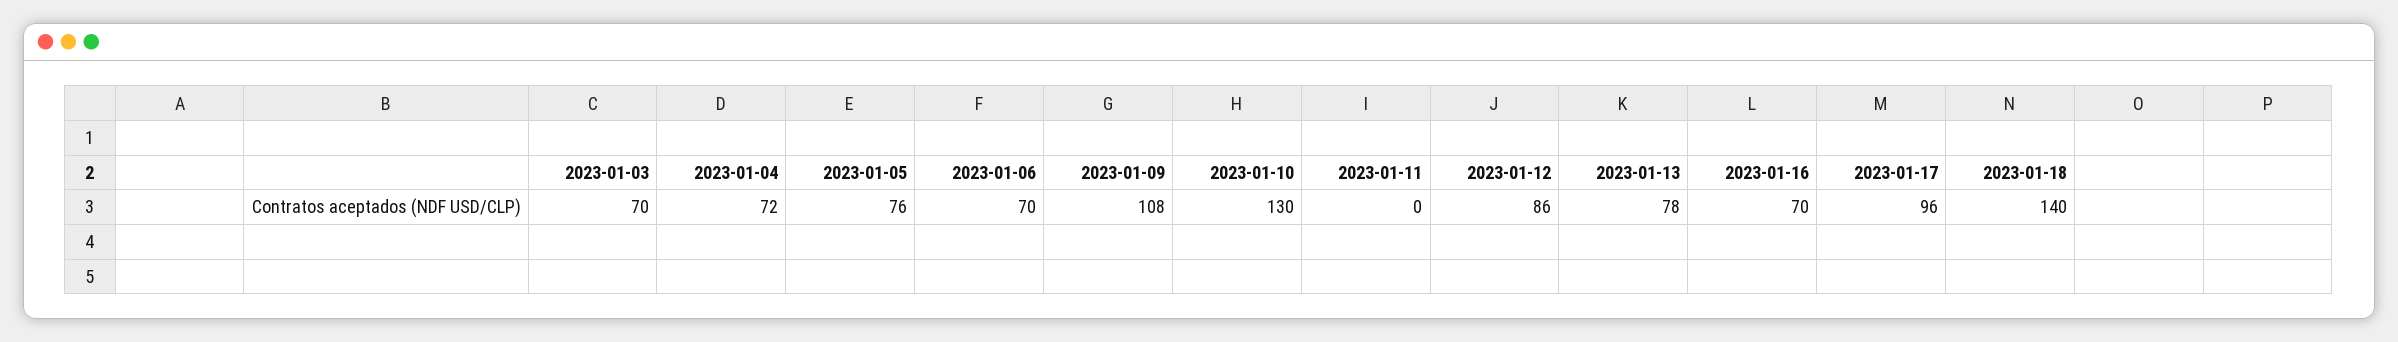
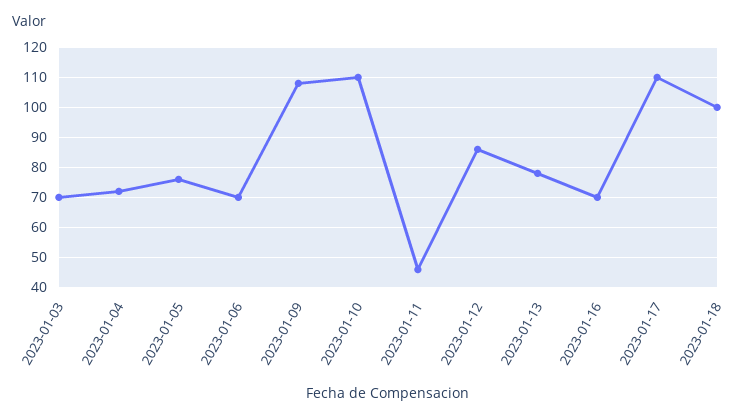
2023-01-10: 130 -> 110
2023-01-11: 0 -> 45
2023-01-17: 96 -> 110
2023-01-18: 140 -> 100

